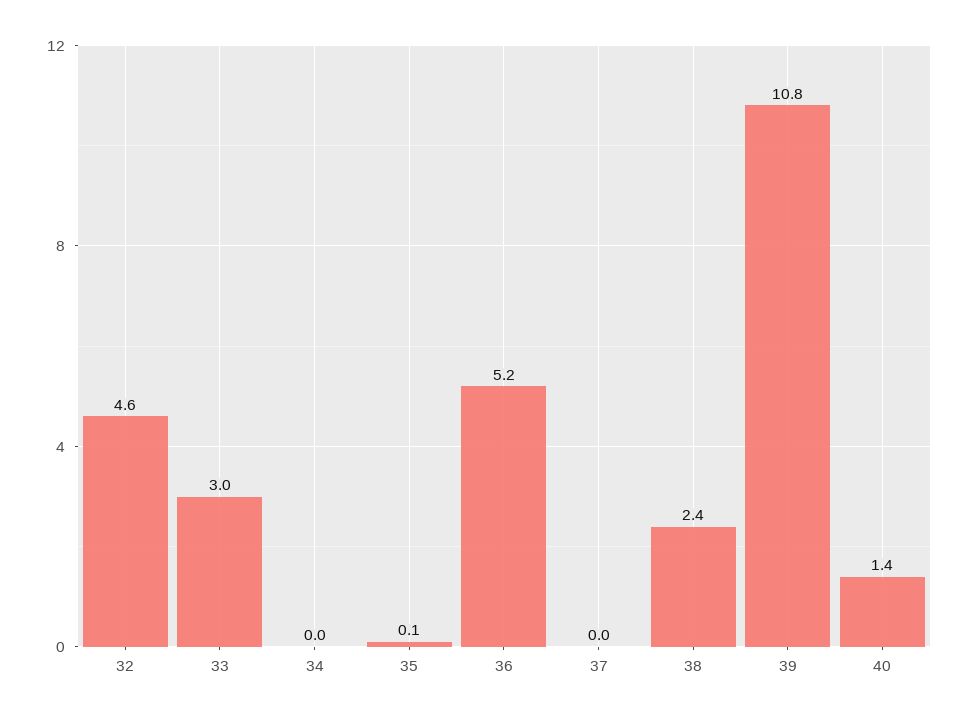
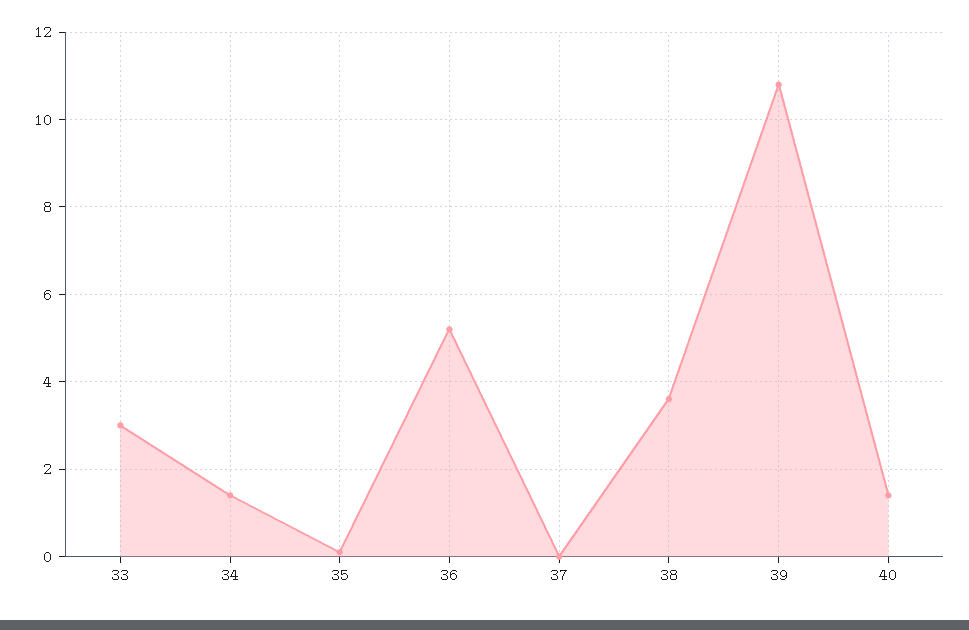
32: 4.6 -> none
34: 0 -> 1.5
38: 2.4 -> 3.5

